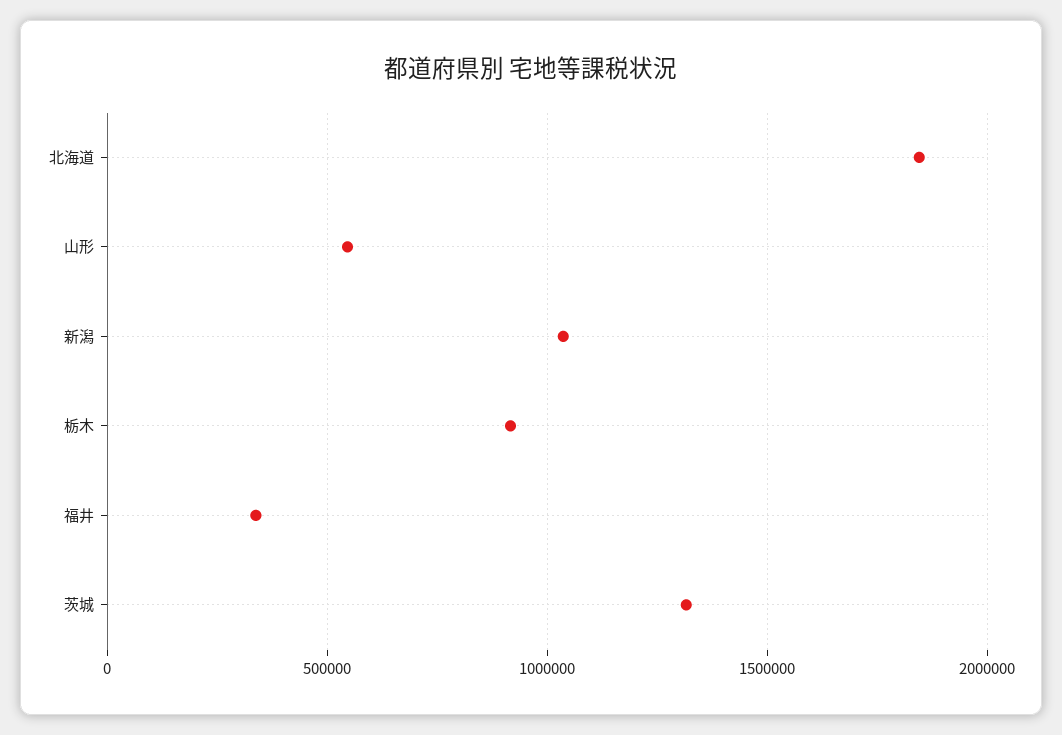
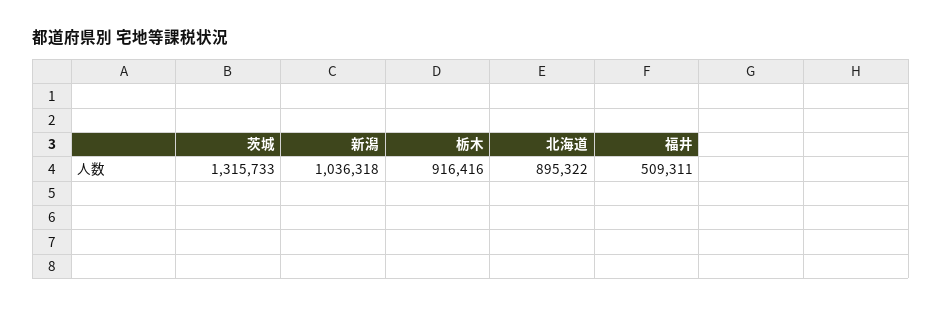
北海道: 1850000 -> 895322
山形: 550000 -> none
福井: 350000 -> 509311

